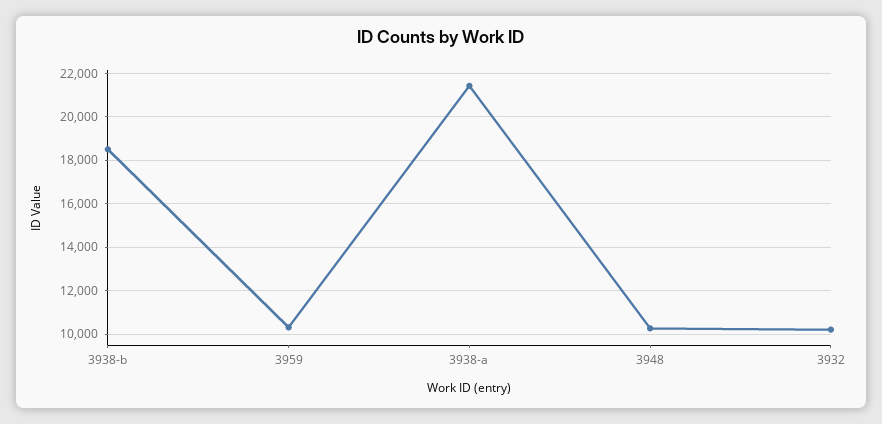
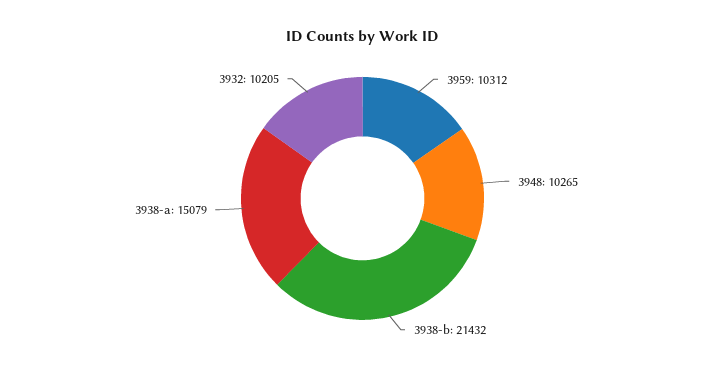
3938-b: 18500 -> 21432
3938-a: 21500 -> 15079

